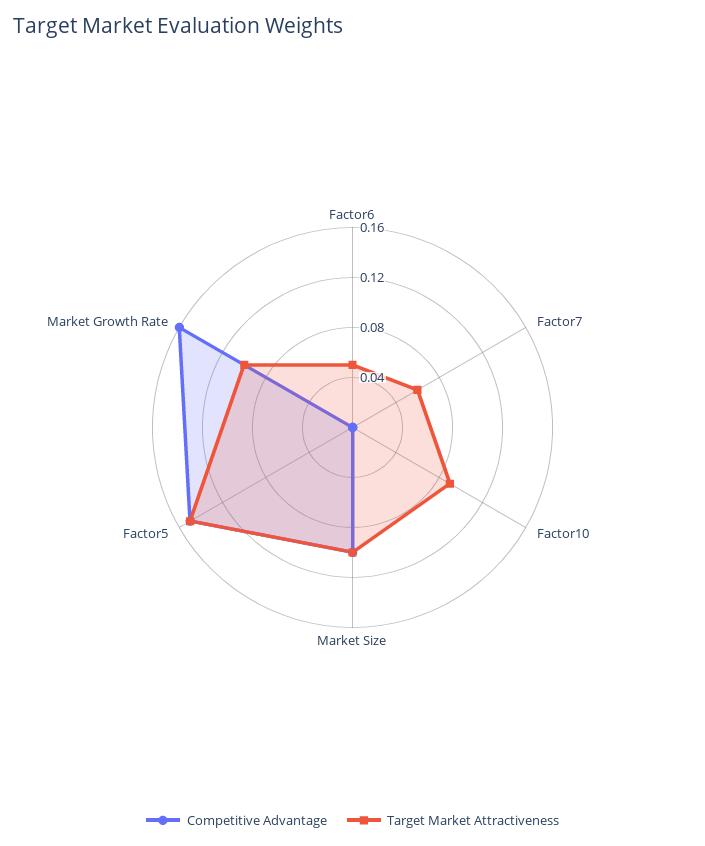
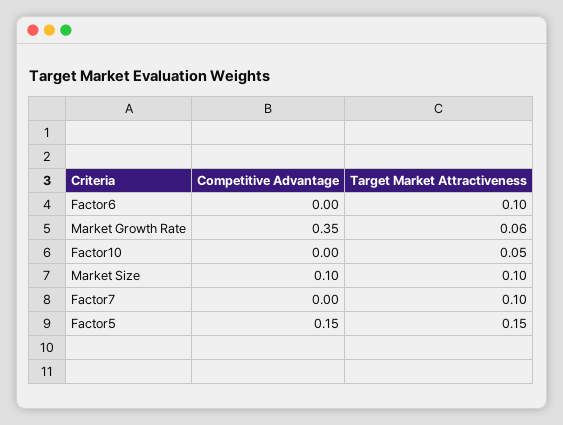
Target Market Attractiveness, Factor6: 0.05 -> 0.1
Target Market Attractiveness, Factor7: 0.06 -> 0.1
Target Market Attractiveness, Factor10: 0.09 -> 0.05
Competitive Advantage, Market Growth Rate: 0.16 -> 0.35
Target Market Attractiveness, Market Growth Rate: 0.1 -> 0.06

